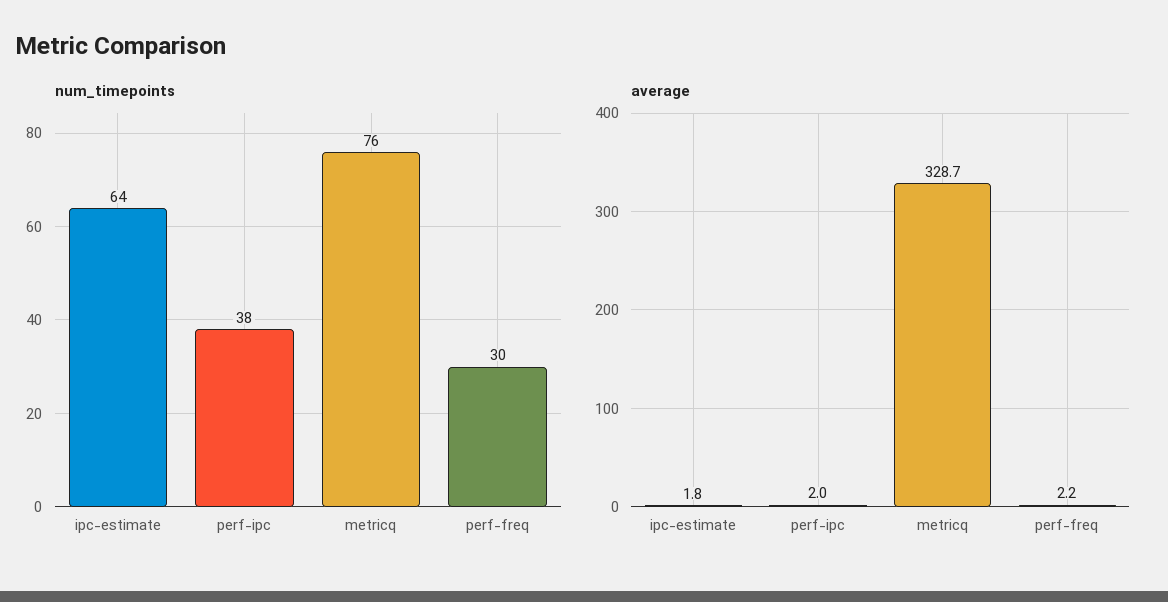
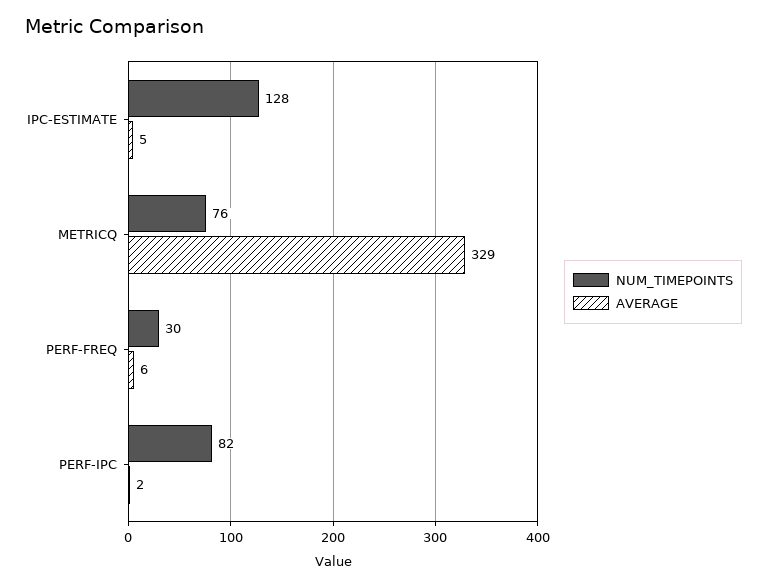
num_timepoints, ipc-estimate: 64 -> 128
num_timepoints, perf-ipc: 38 -> 82
average, ipc-estimate: 1.8 -> 5
average, perf-freq: 2.2 -> 6

